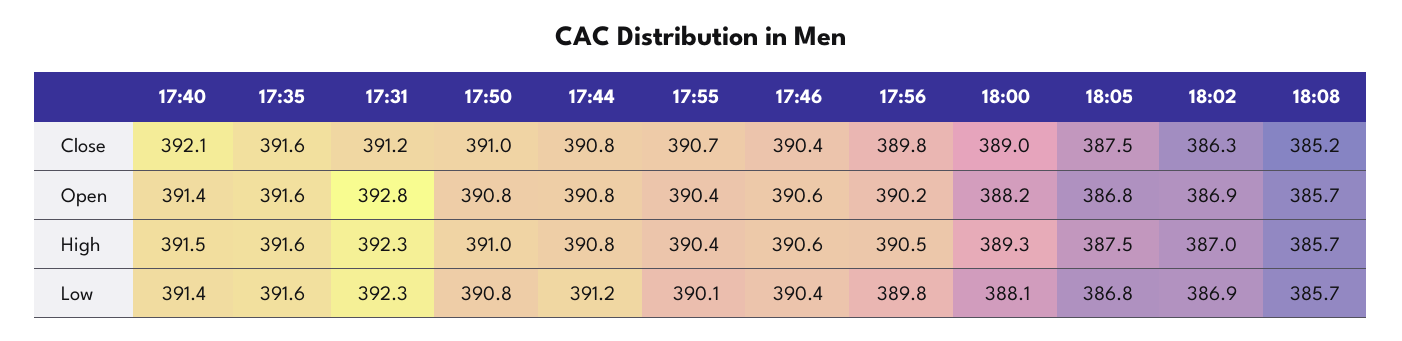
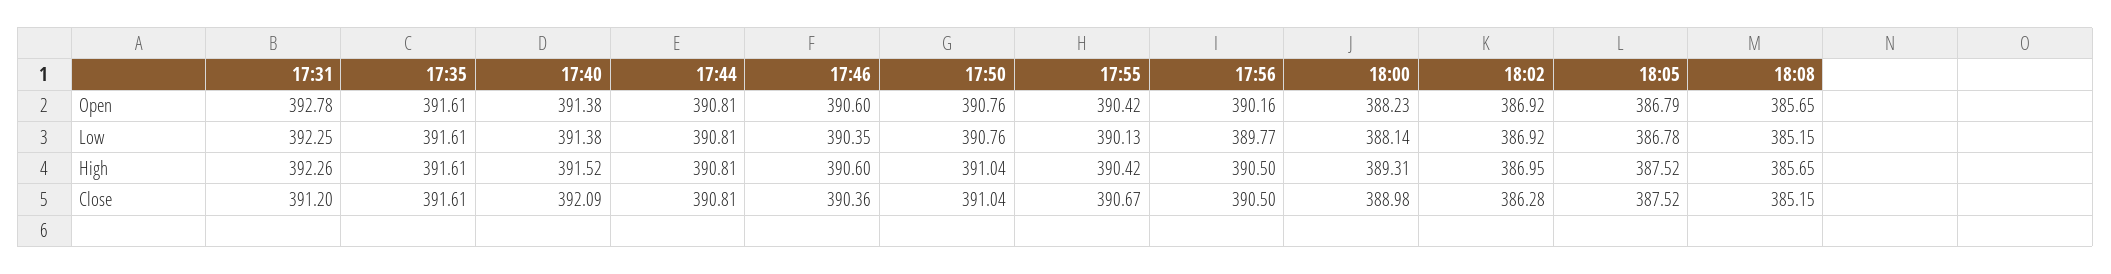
17:56, Close: 389.8 -> 390.5
17:44, Low: 391.2 -> 390.81
18:08, Low: 385.7 -> 385.15

